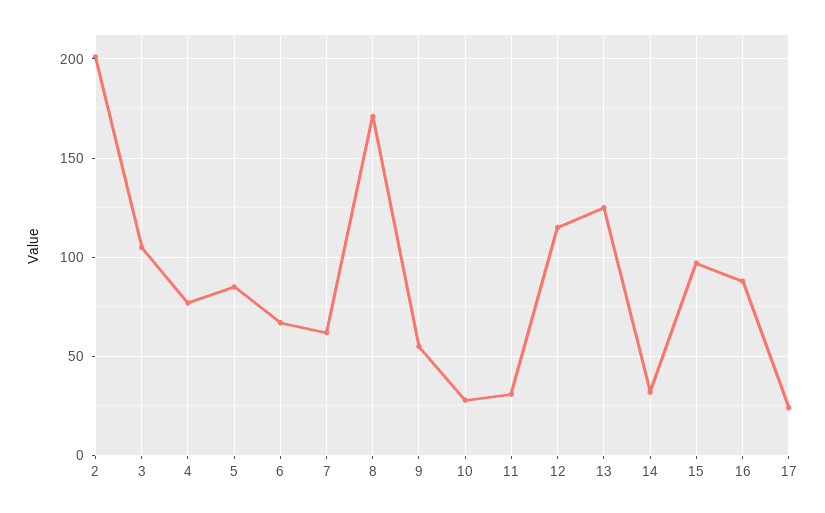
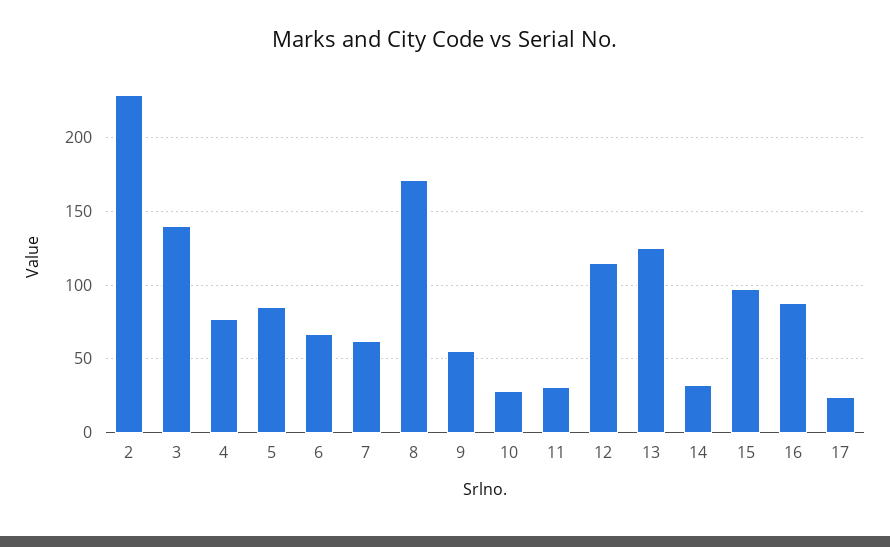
2: 200 -> 230
3: 105 -> 140

